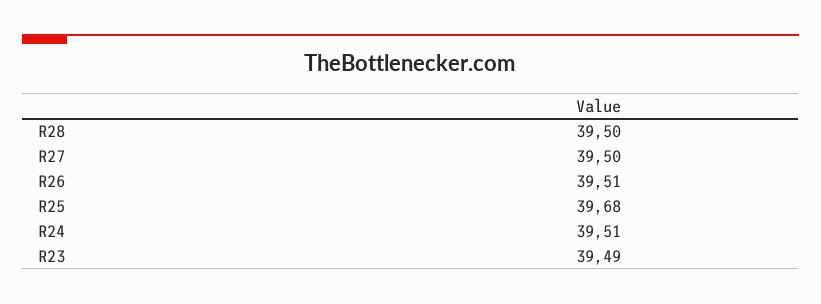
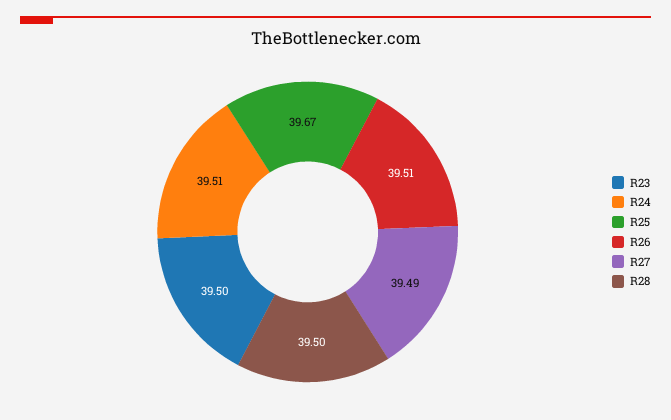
R27: 39.5 -> 39.49
R25: 39.68 -> 39.67
R23: 39.49 -> 39.5

